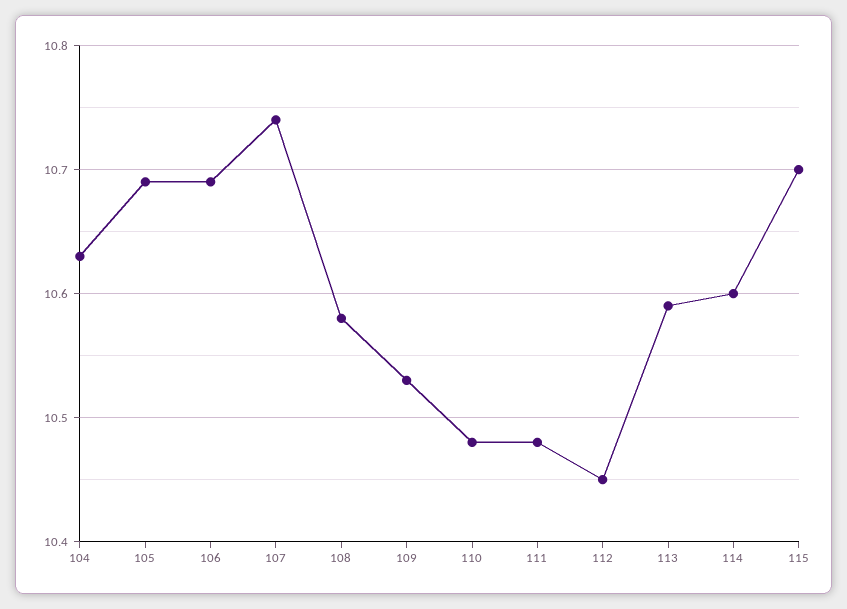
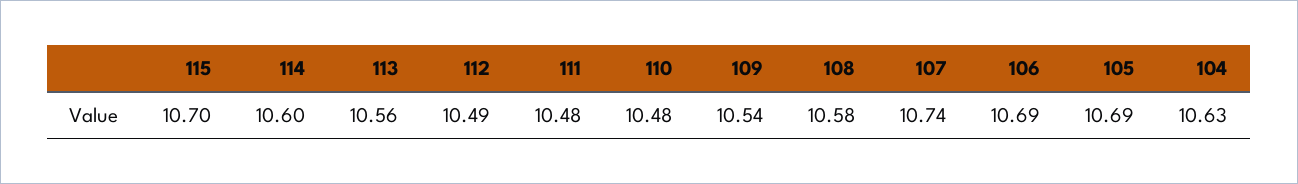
109: 10.53 -> 10.54
112: 10.45 -> 10.49
113: 10.59 -> 10.56

